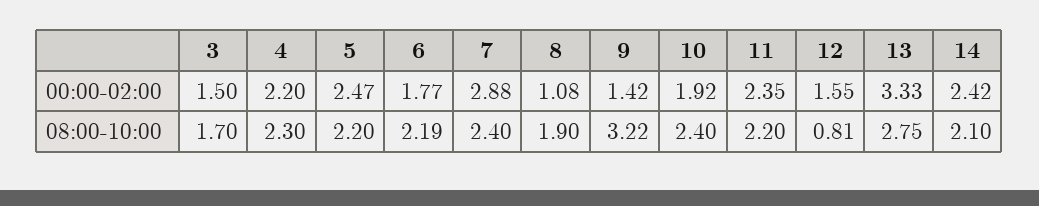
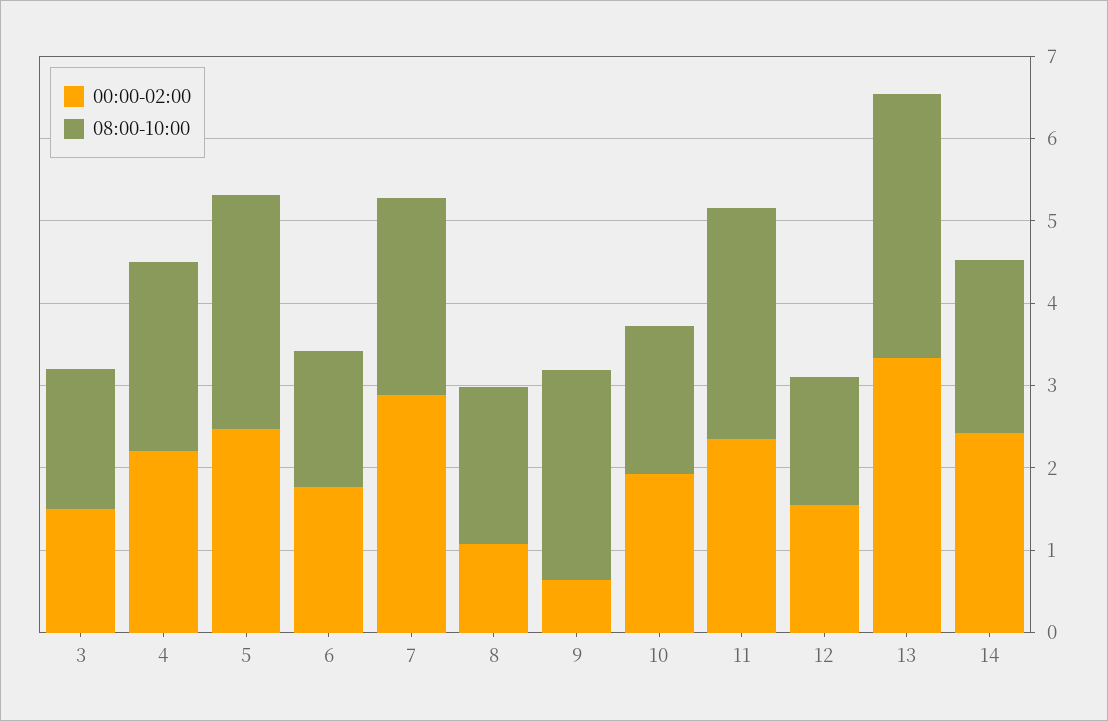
00:00-02:00, 9: 1.42 -> 0.6
08:00-10:00, 5: 2.2 -> 2.8
08:00-10:00, 6: 2.19 -> 1.6
08:00-10:00, 9: 3.22 -> 2.6
08:00-10:00, 10: 2.4 -> 1.8
08:00-10:00, 11: 2.2 -> 2.8
08:00-10:00, 12: 0.81 -> 1.6
08:00-10:00, 13: 2.75 -> 3.2

